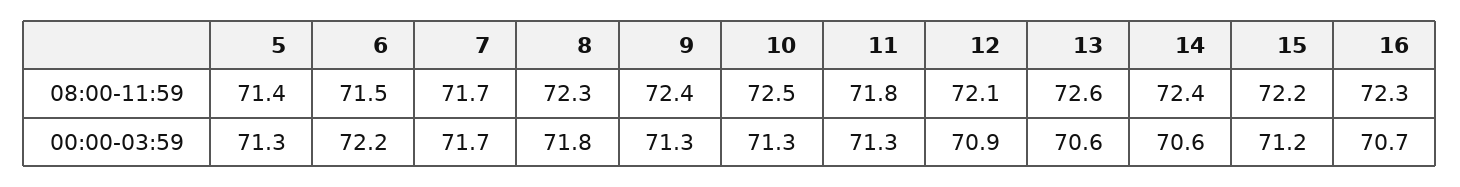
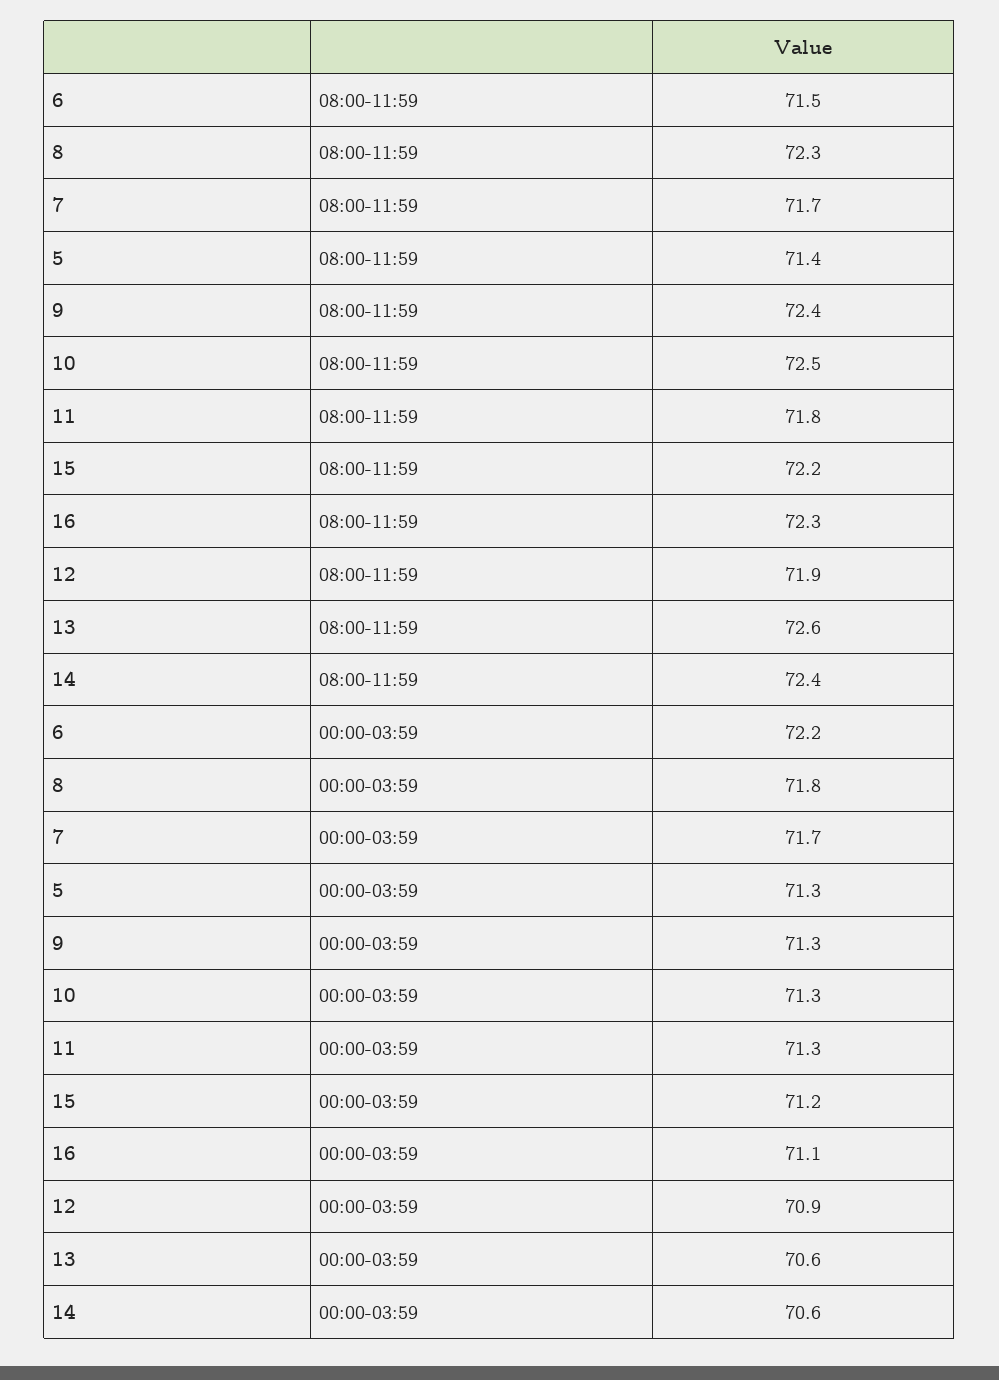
12, 08:00-11:59: 72.1 -> 71.9
16, 00:00-03:59: 70.7 -> 71.1

